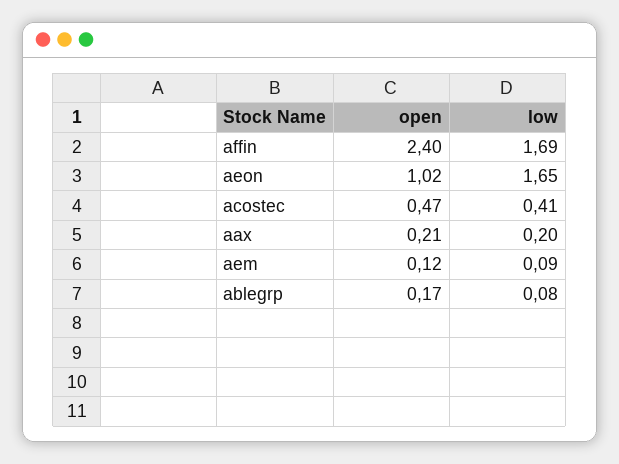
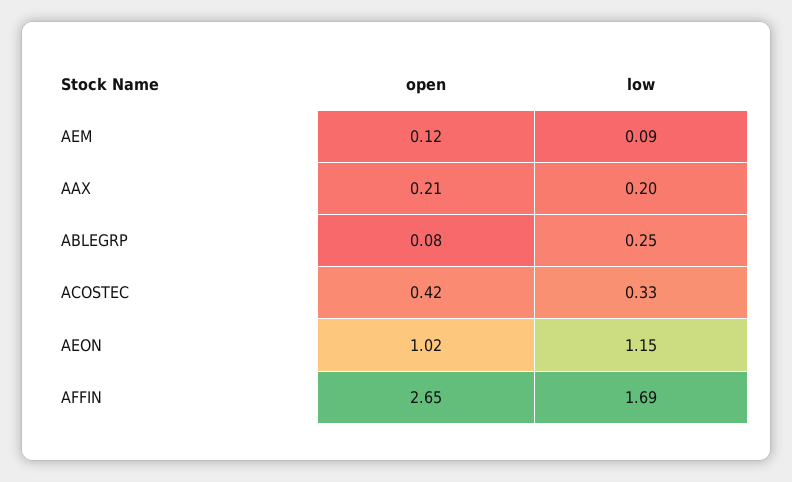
open, affin: 2.4 -> 2.65
low, aeon: 1.65 -> 1.15
open, acostec: 0.47 -> 0.42
low, acostec: 0.41 -> 0.33
open, ablegrp: 0.17 -> 0.08
low, ablegrp: 0.08 -> 0.25

